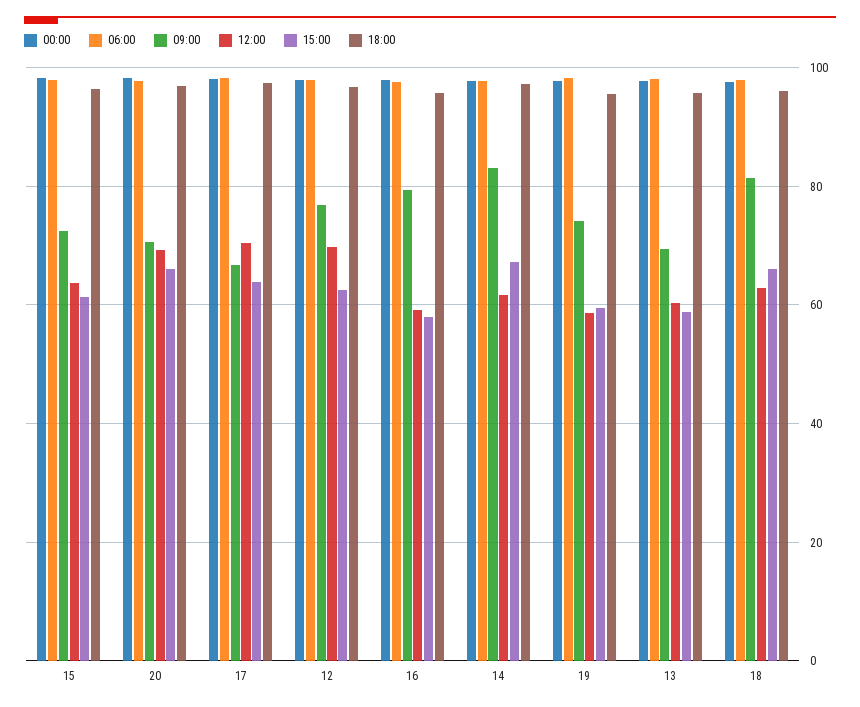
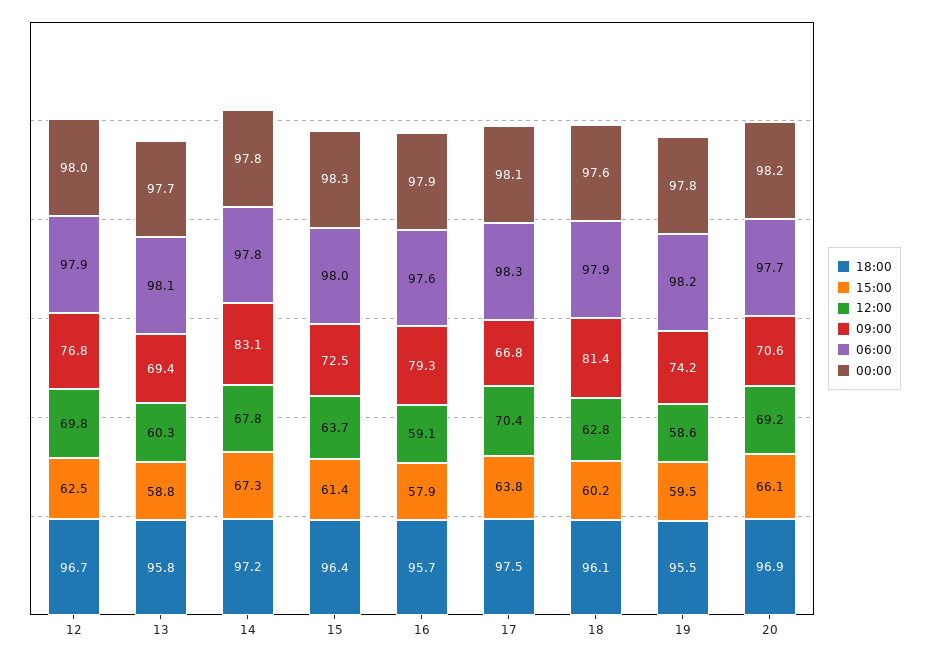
12:00, 14: 62 -> 67.8
15:00, 18: 66 -> 60.2

